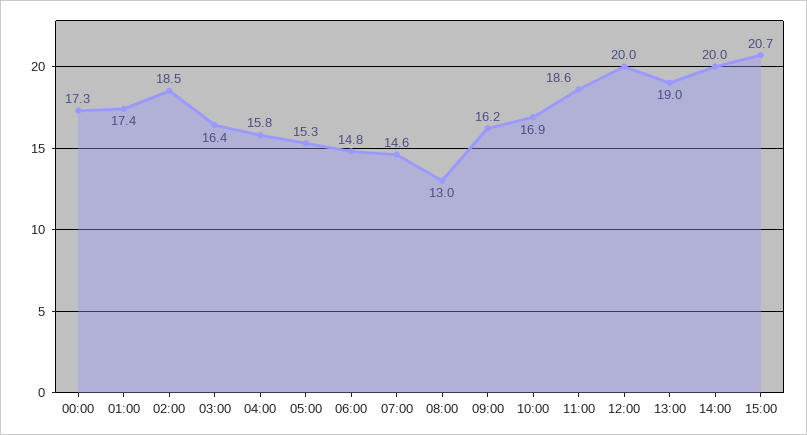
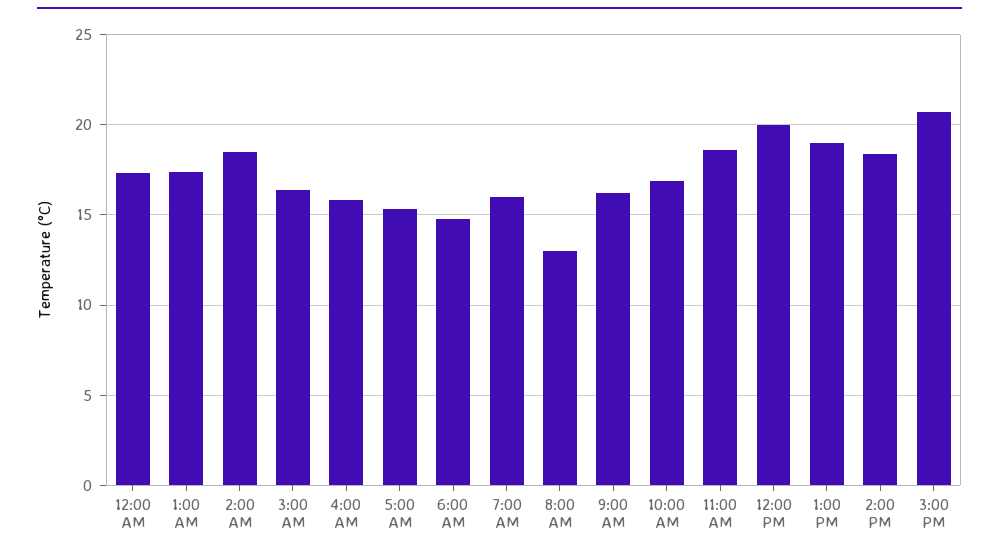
07:00: 14.6 -> 16
14:00: 20 -> 18.5

